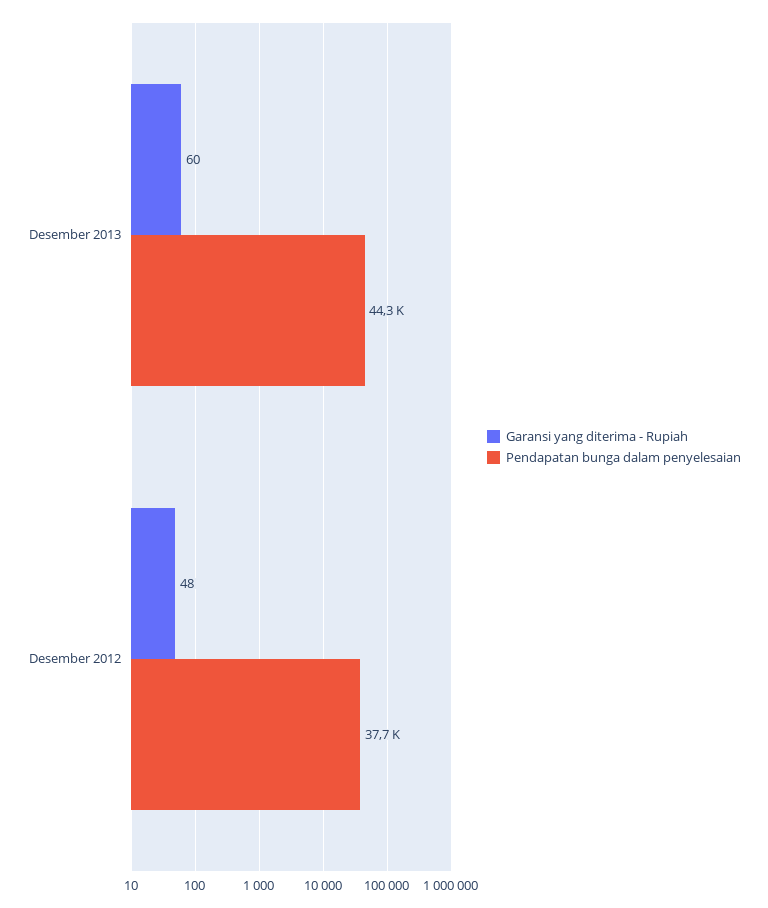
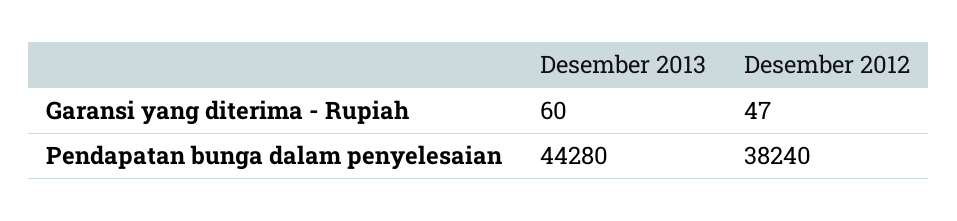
Garansi yang diterima - Rupiah, Desember 2012: 48 -> 47
Pendapatan bunga dalam penyelesaian, Desember 2012: 37700 -> 38240

